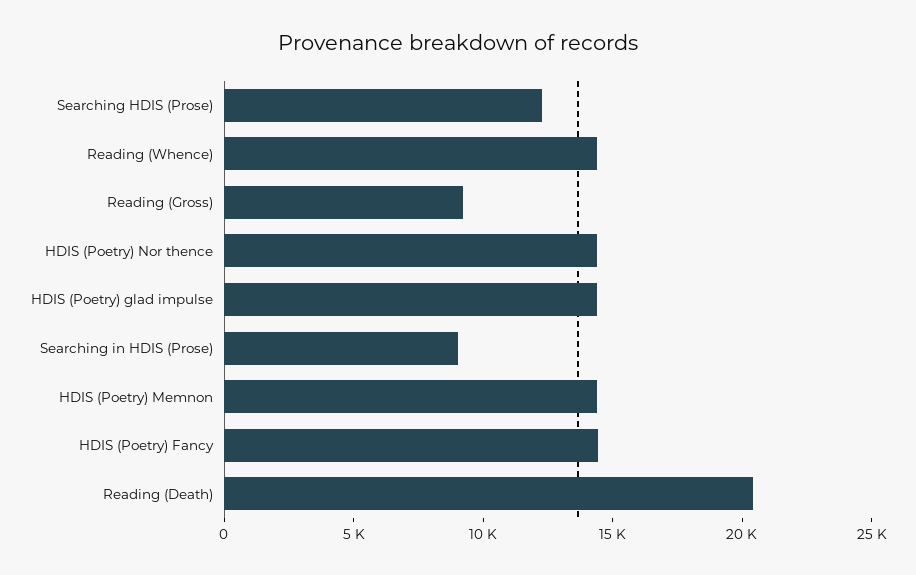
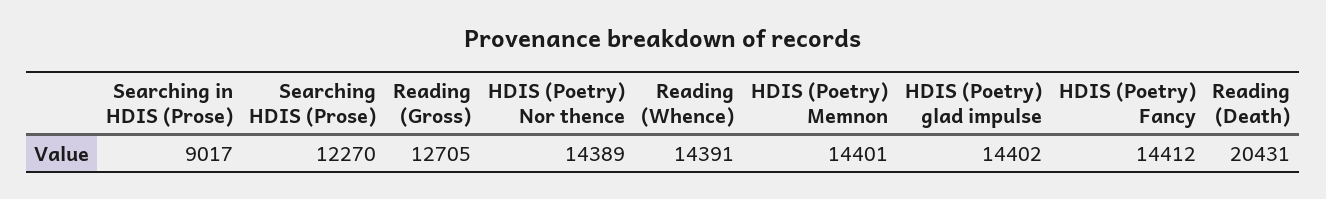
Reading (Gross): 9000 -> 12705

